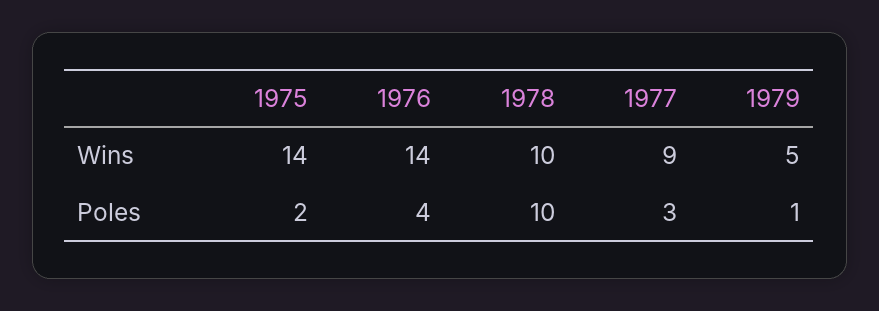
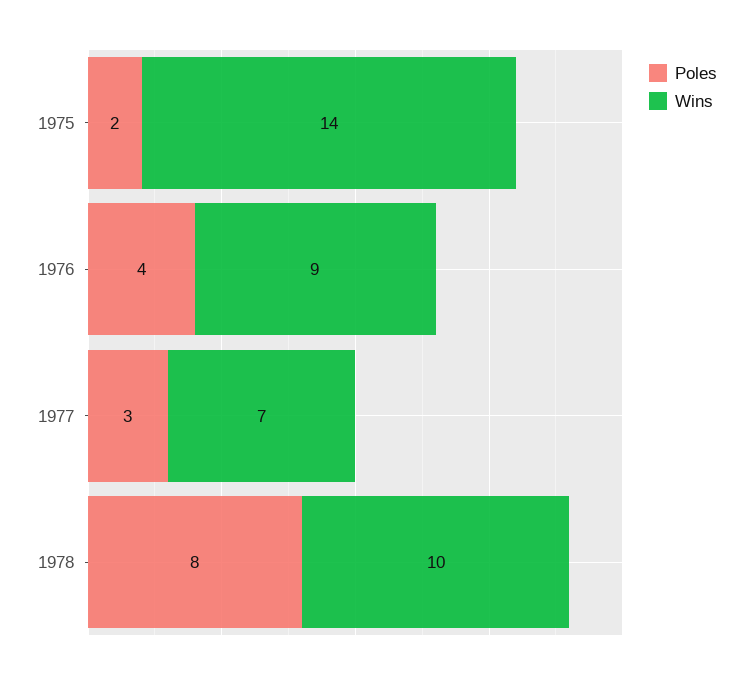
Wins, 1976: 14 -> 9
Wins, 1977: 9 -> 7
Wins, 1979: 5 -> none
Poles, 1978: 10 -> 8
Poles, 1979: 1 -> none

